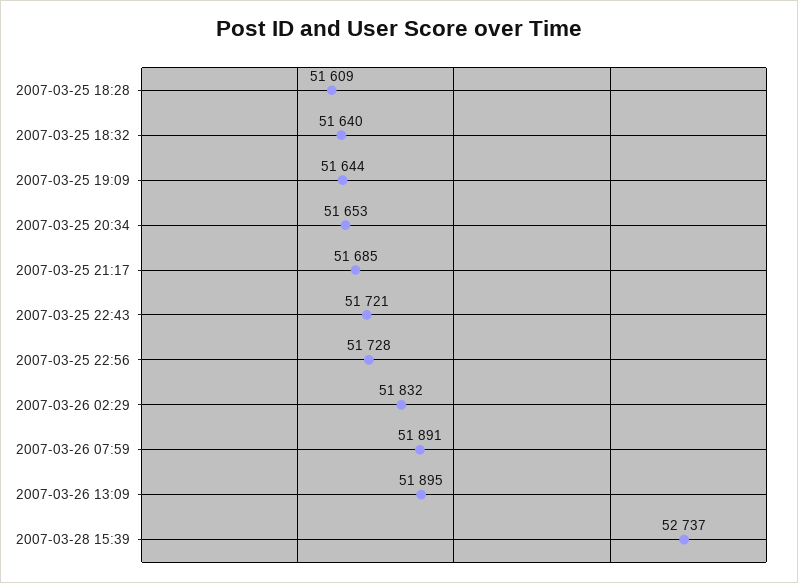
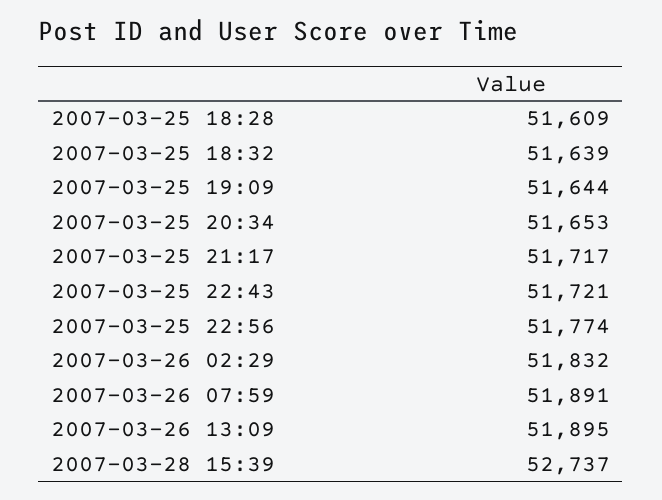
2007-03-25 18:32: 51640 -> 51639
2007-03-25 21:17: 51685 -> 51717
2007-03-25 22:56: 51728 -> 51774

